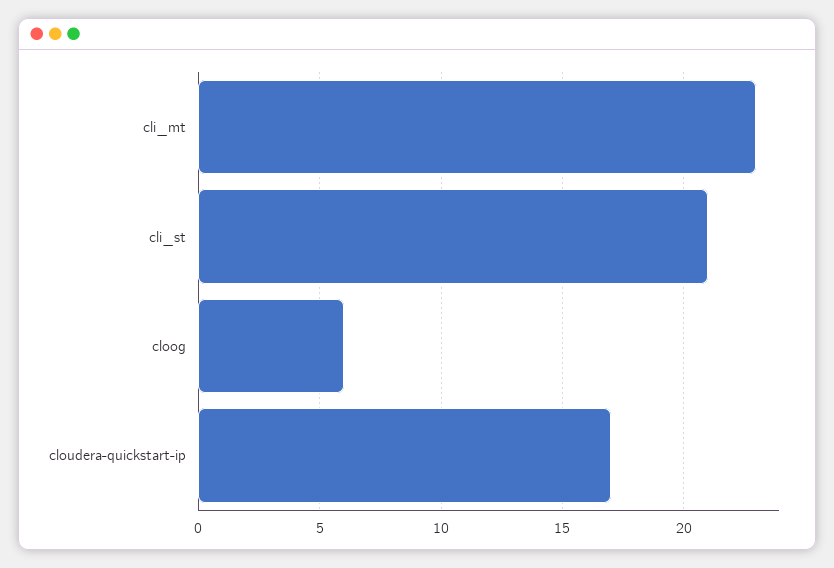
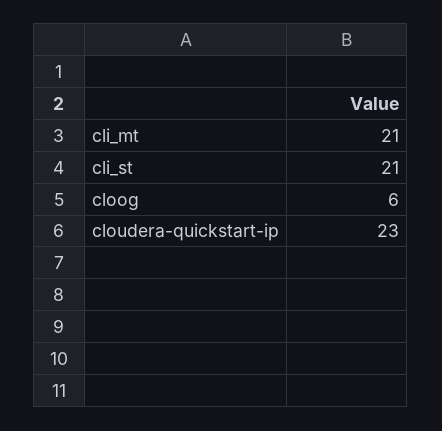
cli_mt: 23 -> 21
cloudera-quickstart-ip: 17 -> 23

